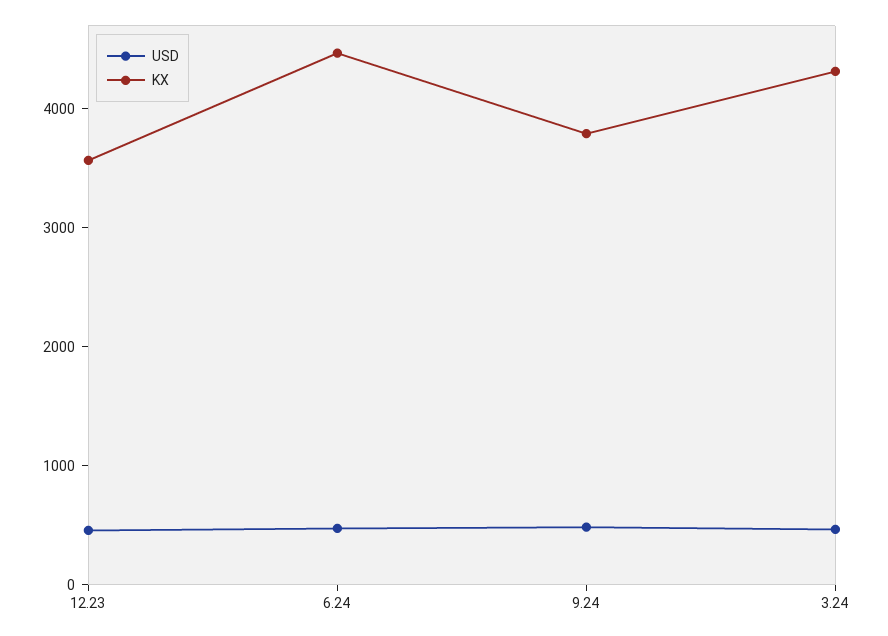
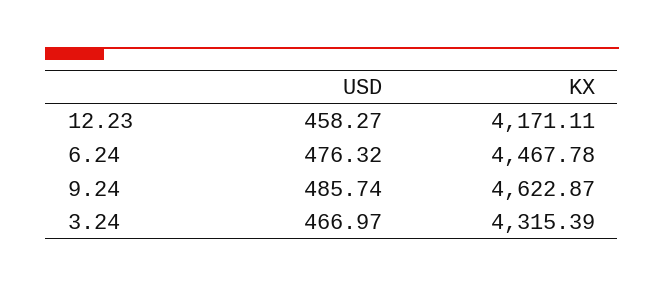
KX, 12.23: 3600 -> 4171.11
KX, 9.24: 3800 -> 4622.87

